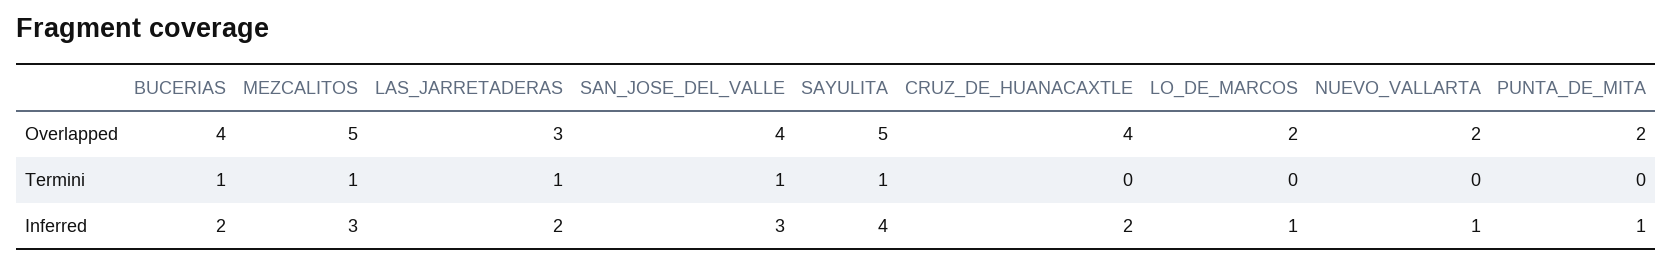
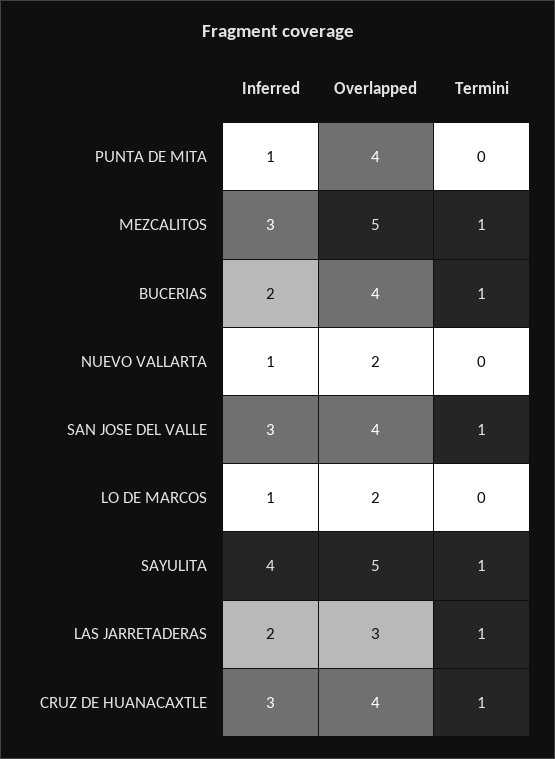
PUNTA_DE_MITA, Overlapped: 2 -> 4
CRUZ_DE_HUANACAXTLE, Termini: 0 -> 1
CRUZ_DE_HUANACAXTLE, Inferred: 2 -> 3

